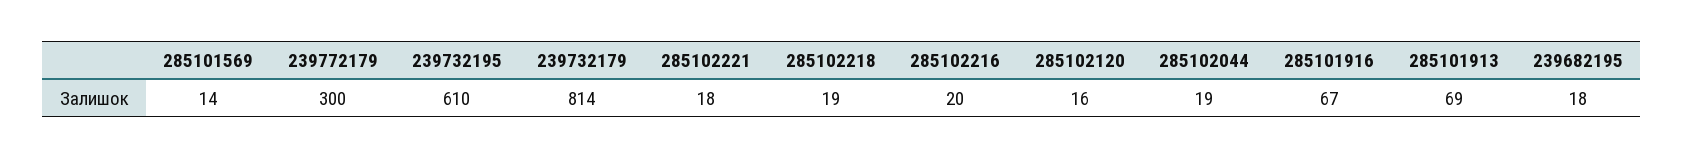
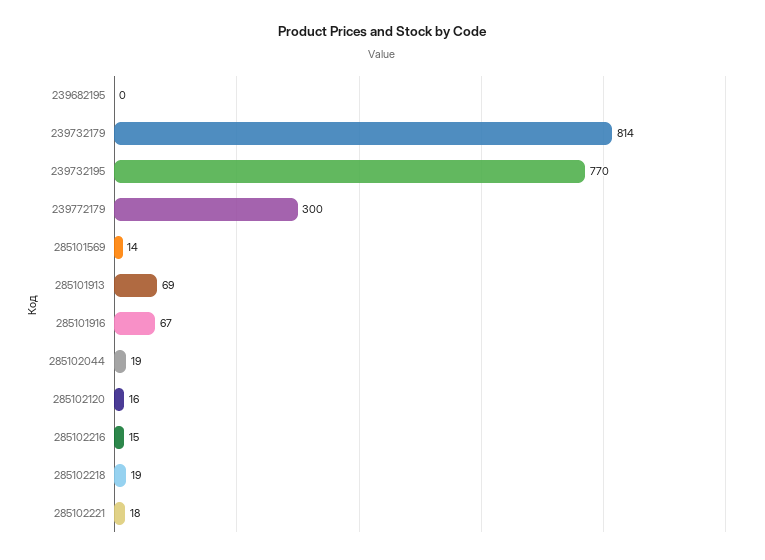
239732195: 610 -> 770
285102216: 20 -> 15
239682195: 18 -> 0

